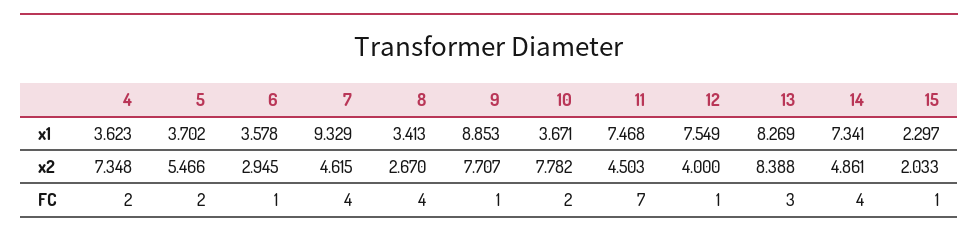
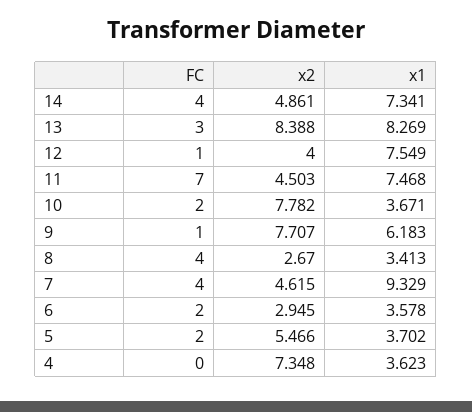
9, x1: 8.853 -> 6.183
15, x1: 2.297 -> none
15, x2: 2.033 -> none
4, FC: 2 -> 0
6, FC: 1 -> 2
15, FC: 1 -> none

